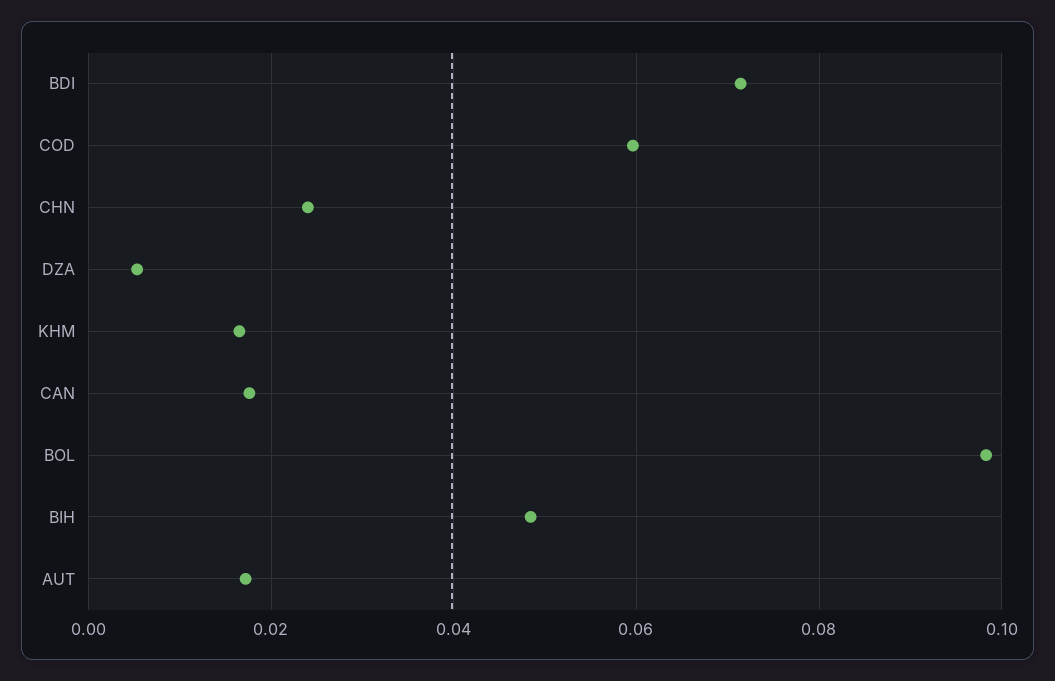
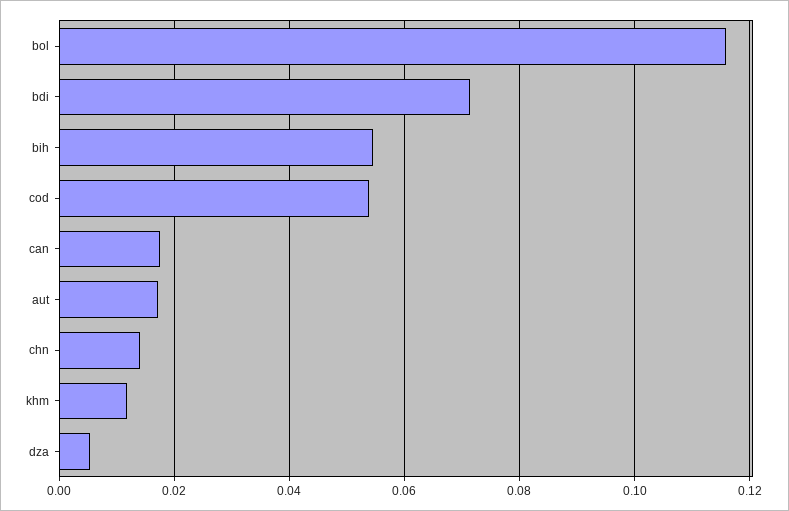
COD: 0.06 -> 0.054
CHN: 0.024 -> 0.014
KHM: 0.016 -> 0.012
BOL: 0.098 -> 0.116
BIH: 0.048 -> 0.054

